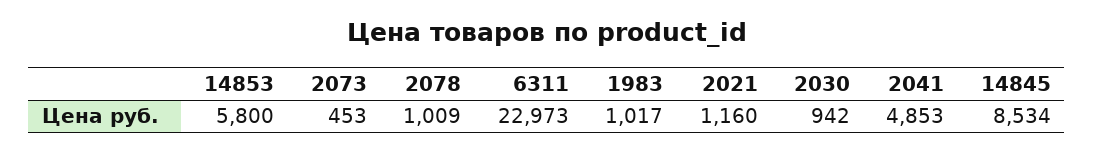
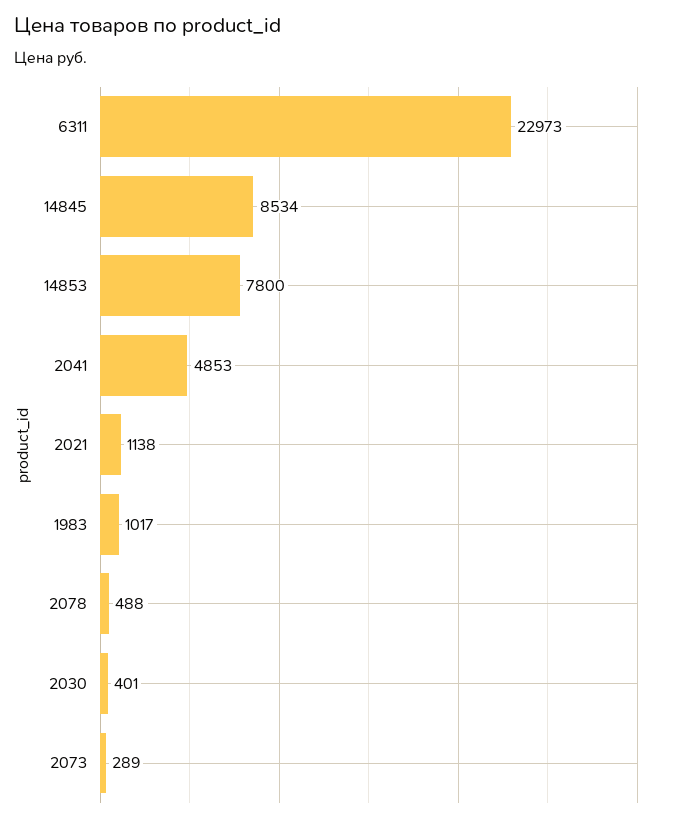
14853: 5800 -> 7800
2073: 453 -> 289
2078: 1009 -> 488
2021: 1160 -> 1138
2030: 942 -> 401

